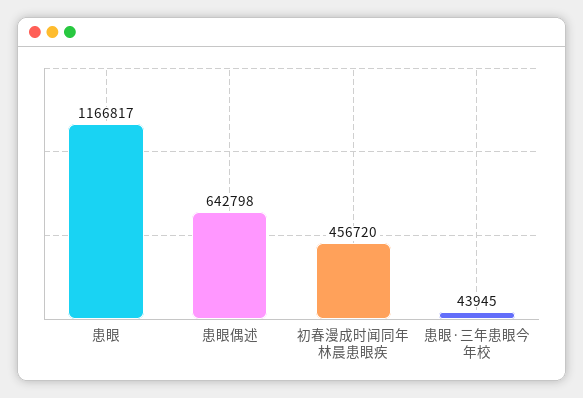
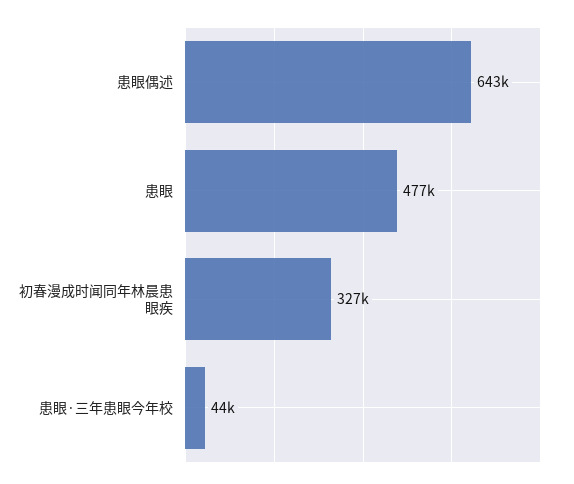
患眼: 1166817 -> 477000
初春漫成时闻同年林晨患眼疾: 456720 -> 327000

